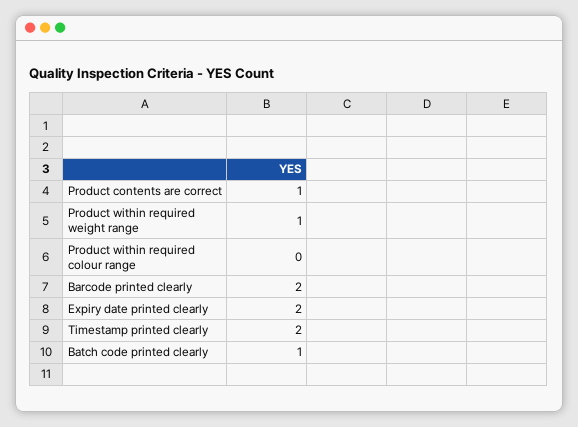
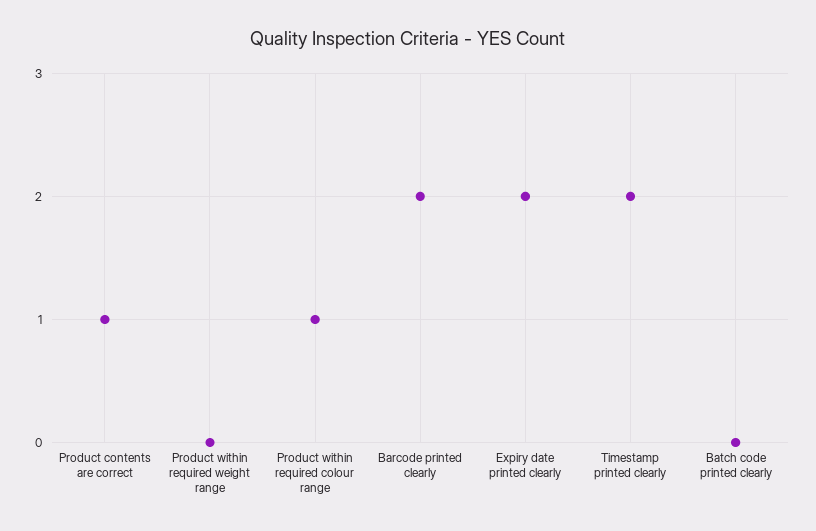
Product within required weight range: 1 -> 0
Product within required colour range: 0 -> 1
Batch code printed clearly: 1 -> 0

